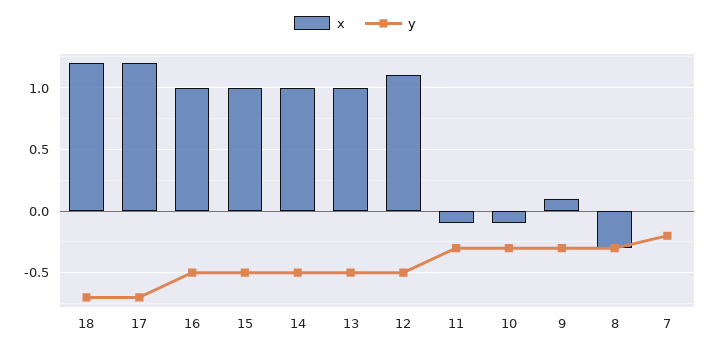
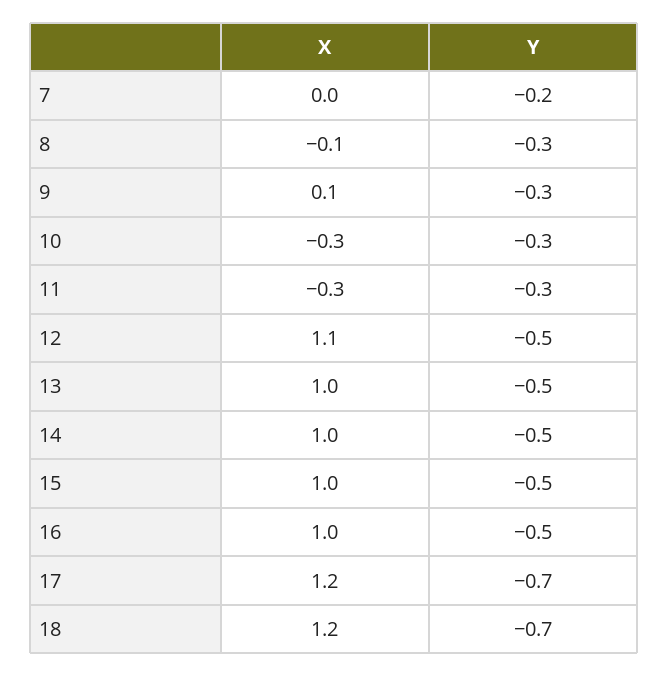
x, 11: -0.1 -> -0.3
x, 10: -0.1 -> -0.3
x, 8: -0.3 -> -0.1

